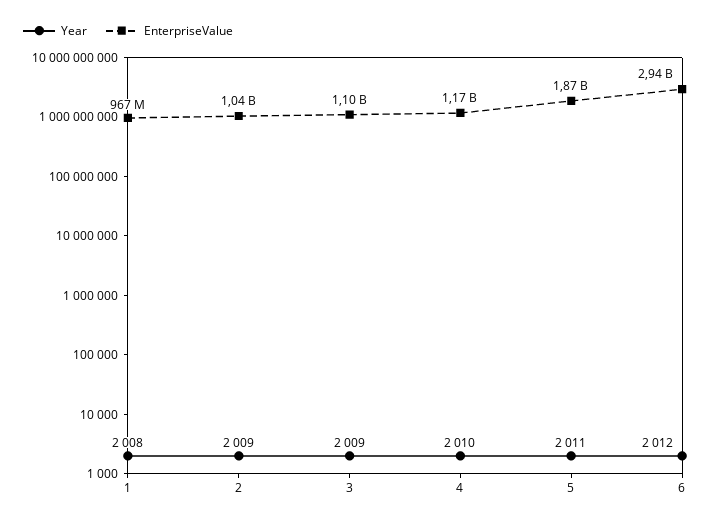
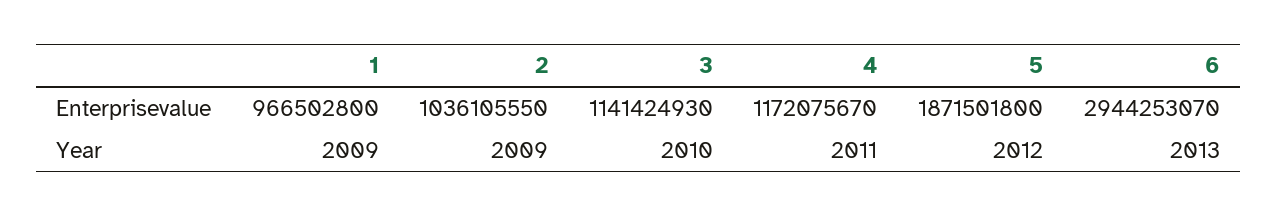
Year, 1: 2008 -> 2009
Year, 3: 2009 -> 2010
EnterpriseValue, 3: 1100000000 -> 1141424930
Year, 4: 2010 -> 2011
Year, 5: 2011 -> 2012
Year, 6: 2012 -> 2013

